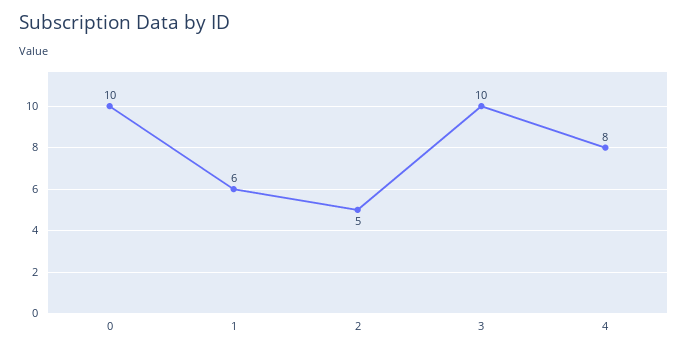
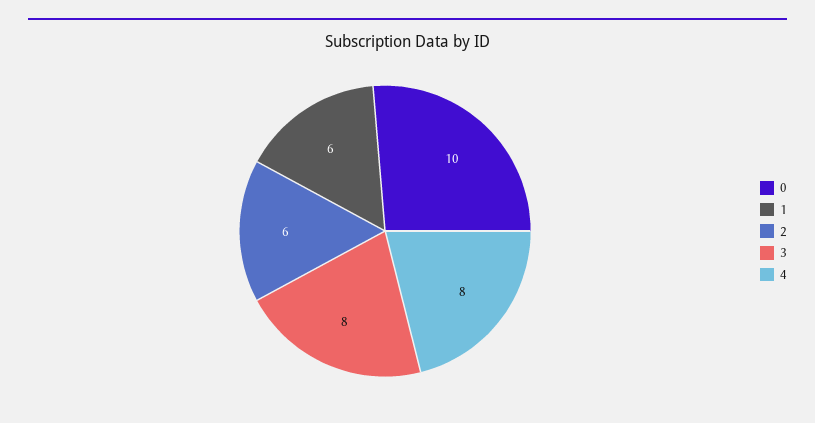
2: 5 -> 6
3: 10 -> 8

